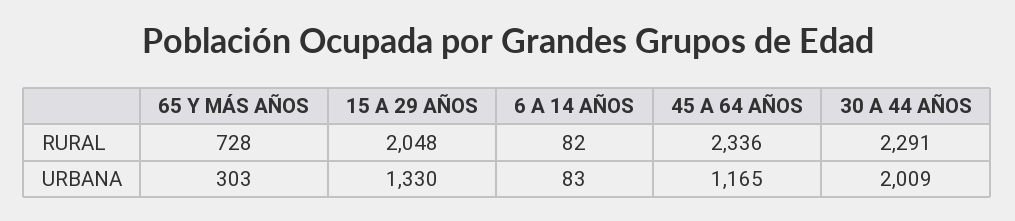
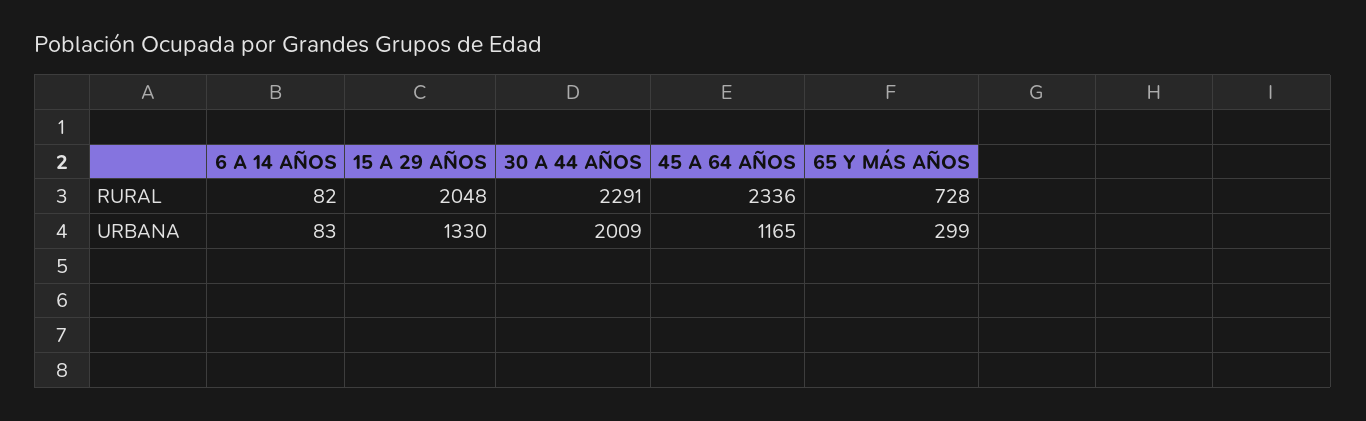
65 Y MÁS AÑOS, URBANA: 303 -> 299

